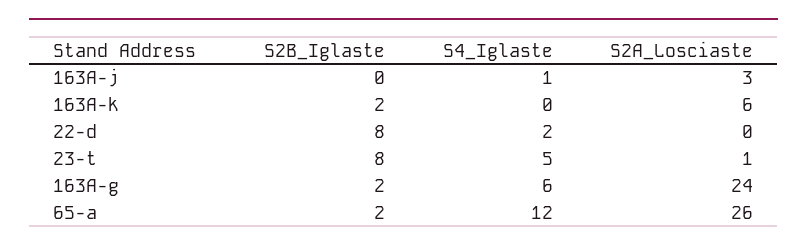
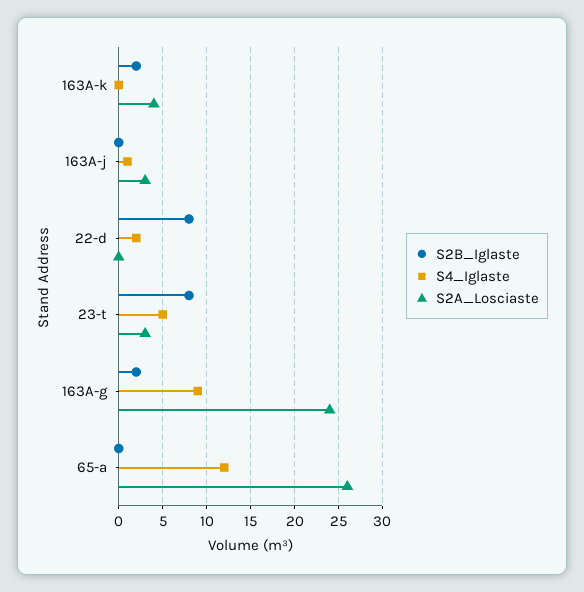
S2A_Losciaste, 163A-k: 6 -> 4
S2A_Losciaste, 23-t: 1 -> 3
S4_Iglaste, 163A-g: 6 -> 9
S2B_Iglaste, 65-a: 2 -> 0

